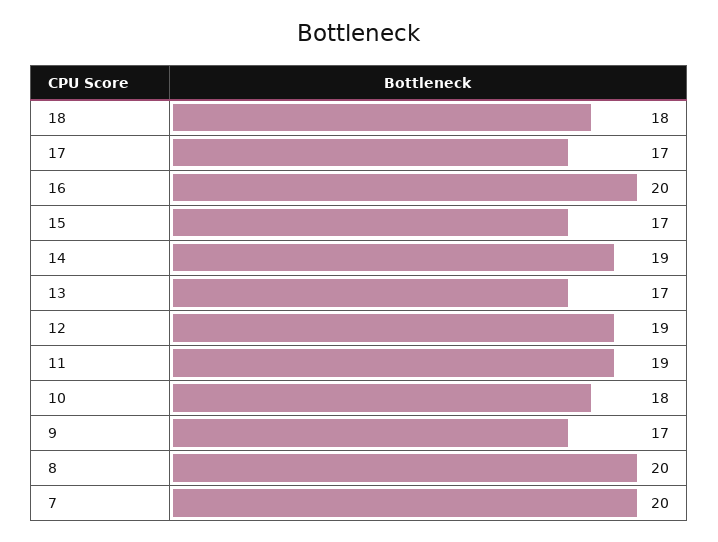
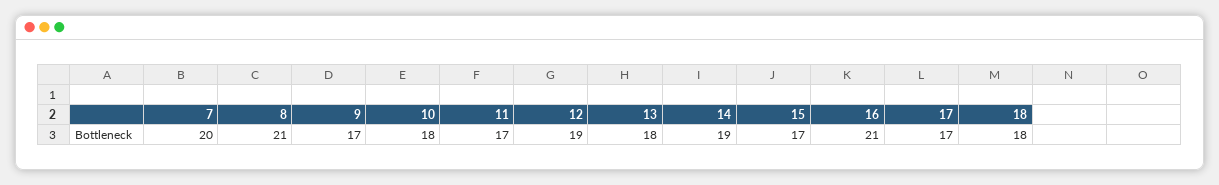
16: 20 -> 21
13: 17 -> 18
11: 19 -> 17
8: 20 -> 21

